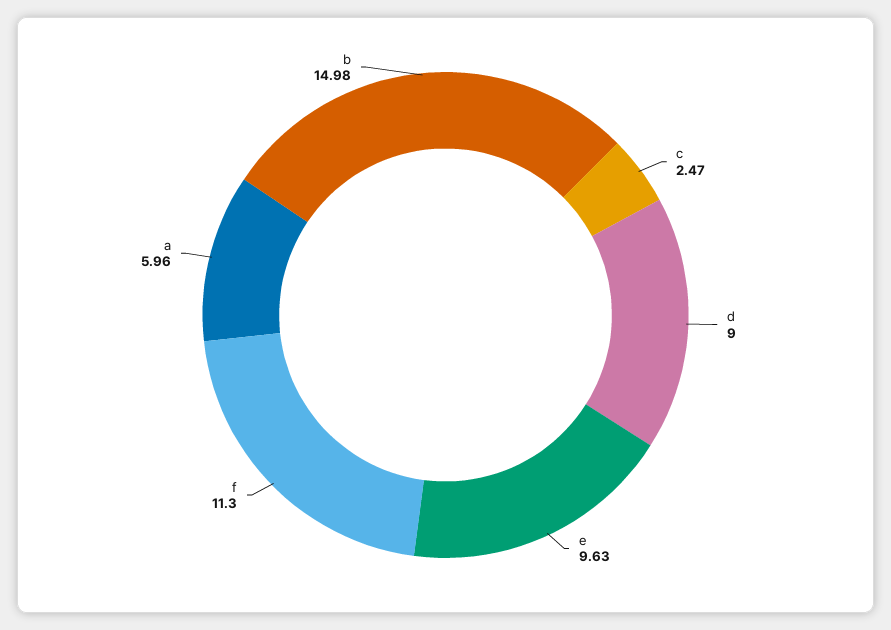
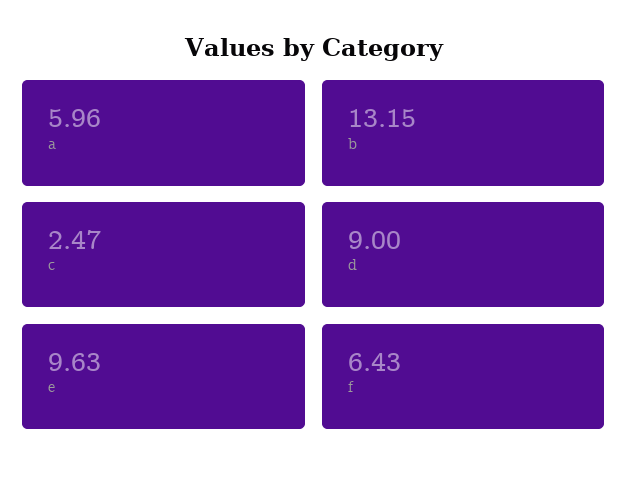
f: 11.3 -> 6.43
b: 14.98 -> 13.15

